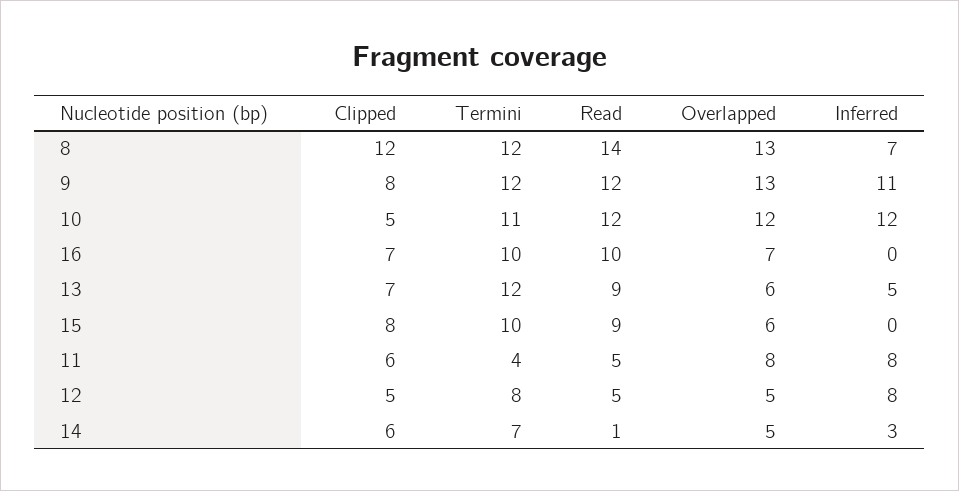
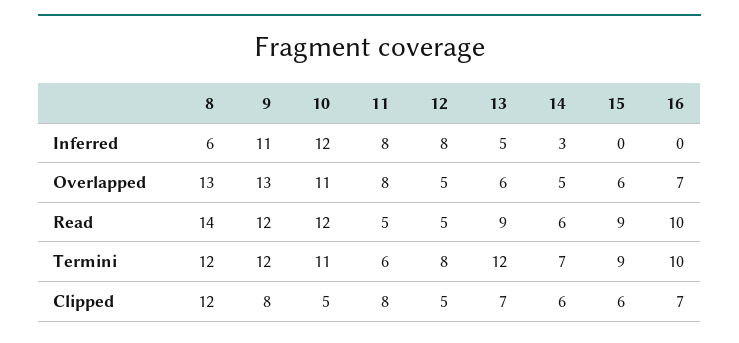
Inferred, 8: 7 -> 6
Overlapped, 10: 12 -> 11
Clipped, 15: 8 -> 6
Termini, 15: 10 -> 9
Clipped, 11: 6 -> 8
Termini, 11: 4 -> 6
Read, 14: 1 -> 6

